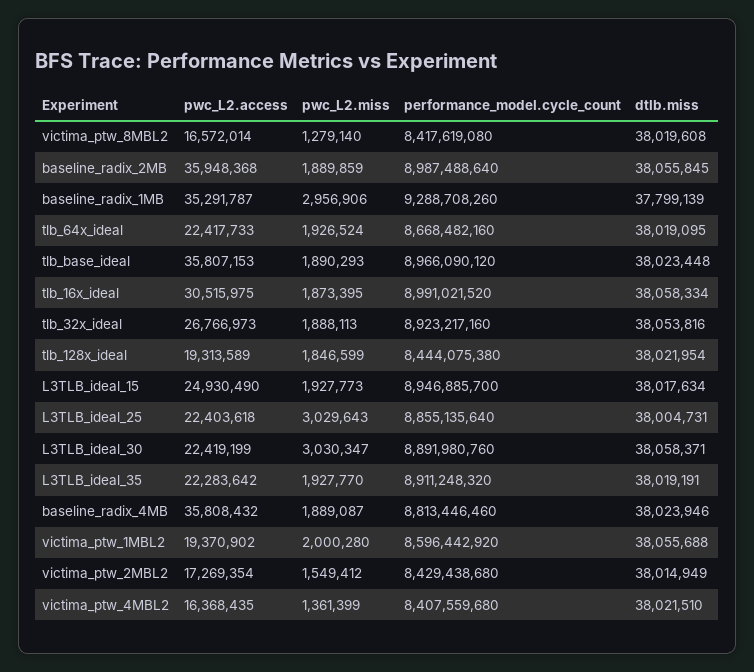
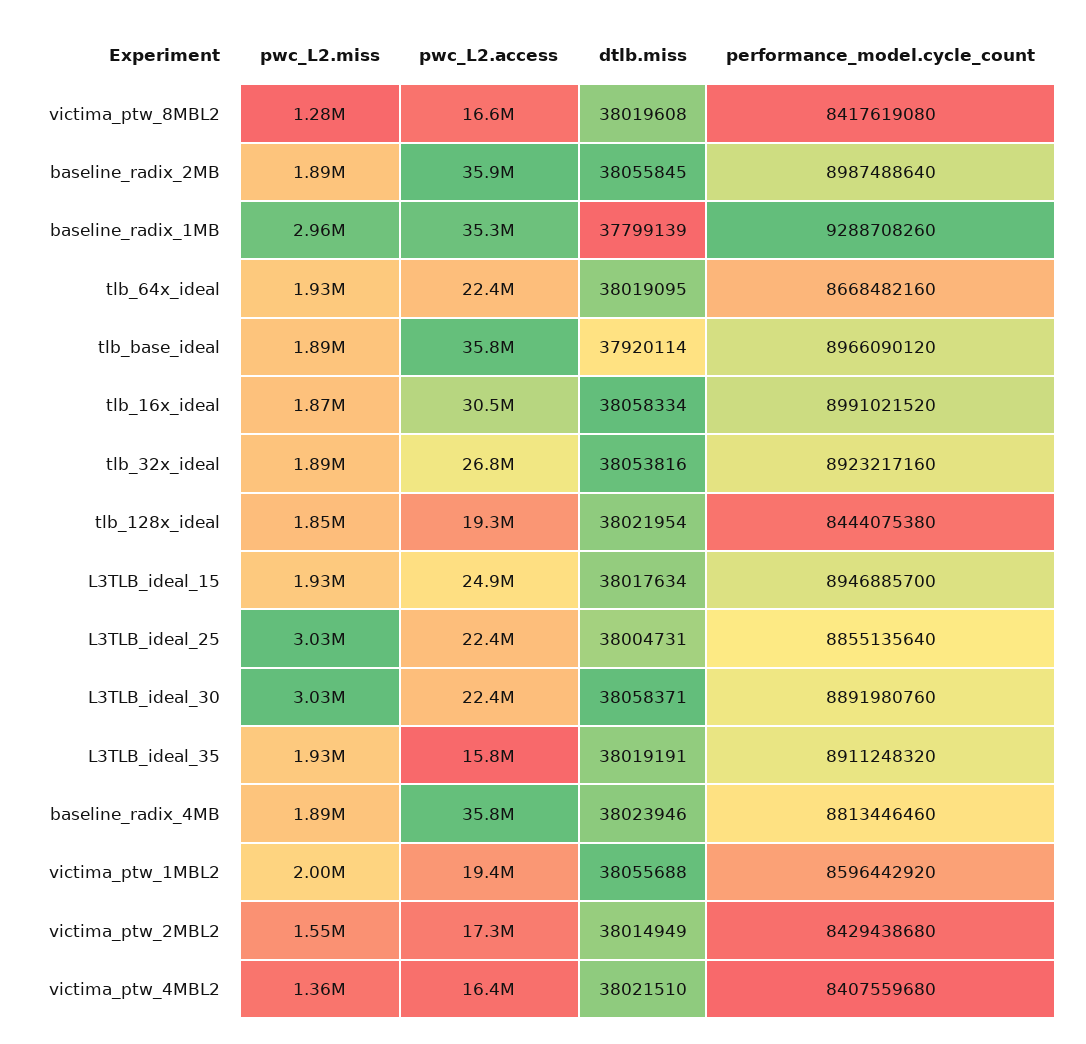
dtlb.miss, tlb_base_ideal: 38023448 -> 37920114
pwc_L2.access, L3TLB_ideal_35: 22283642 -> 15800000

